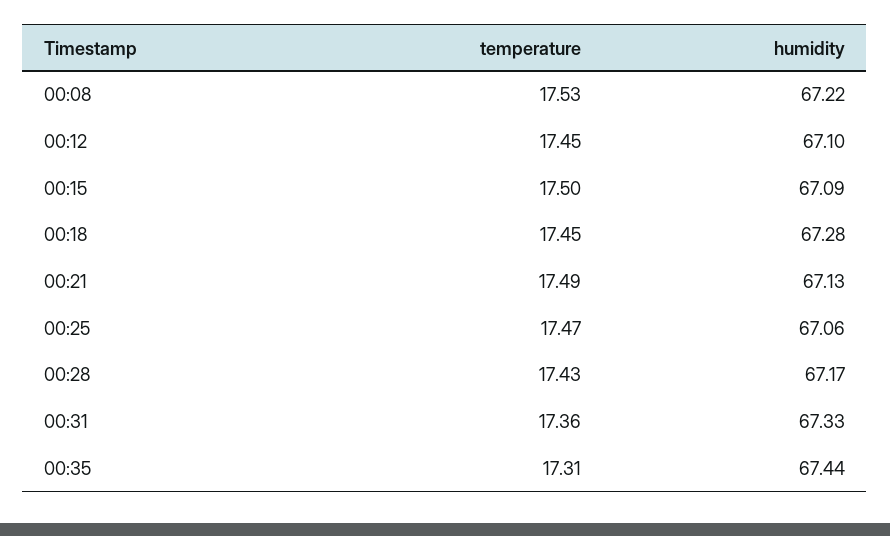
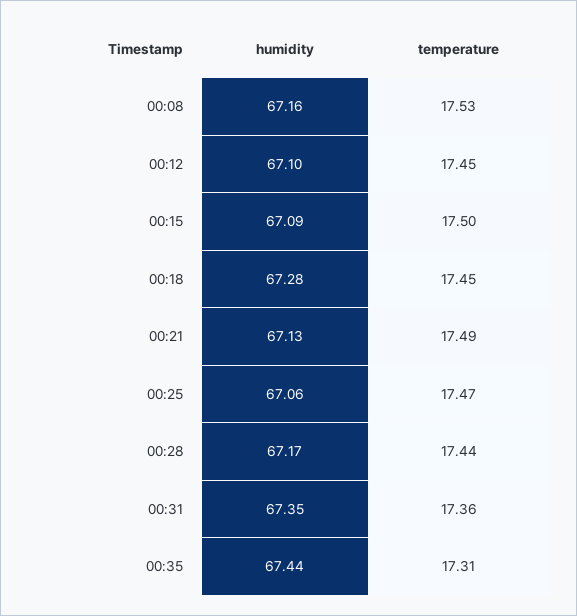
humidity, 00:08: 67.22 -> 67.16
temperature, 00:28: 17.43 -> 17.44
humidity, 00:31: 67.33 -> 67.35

